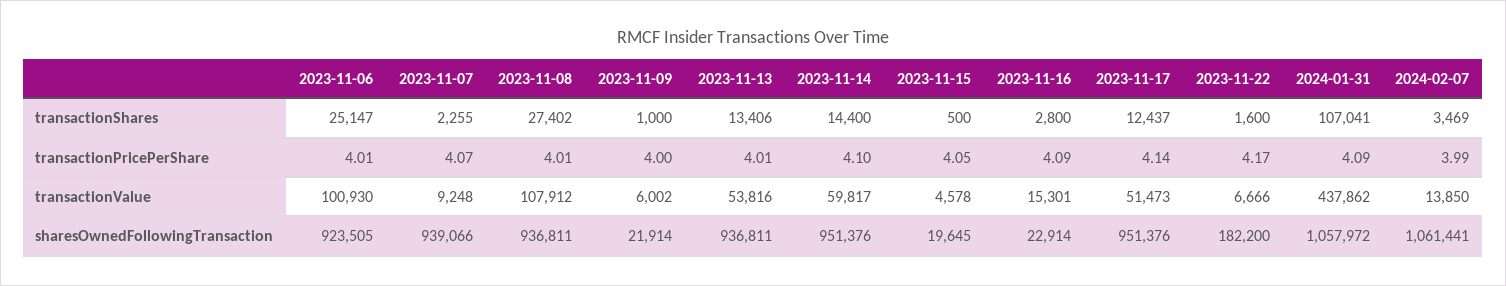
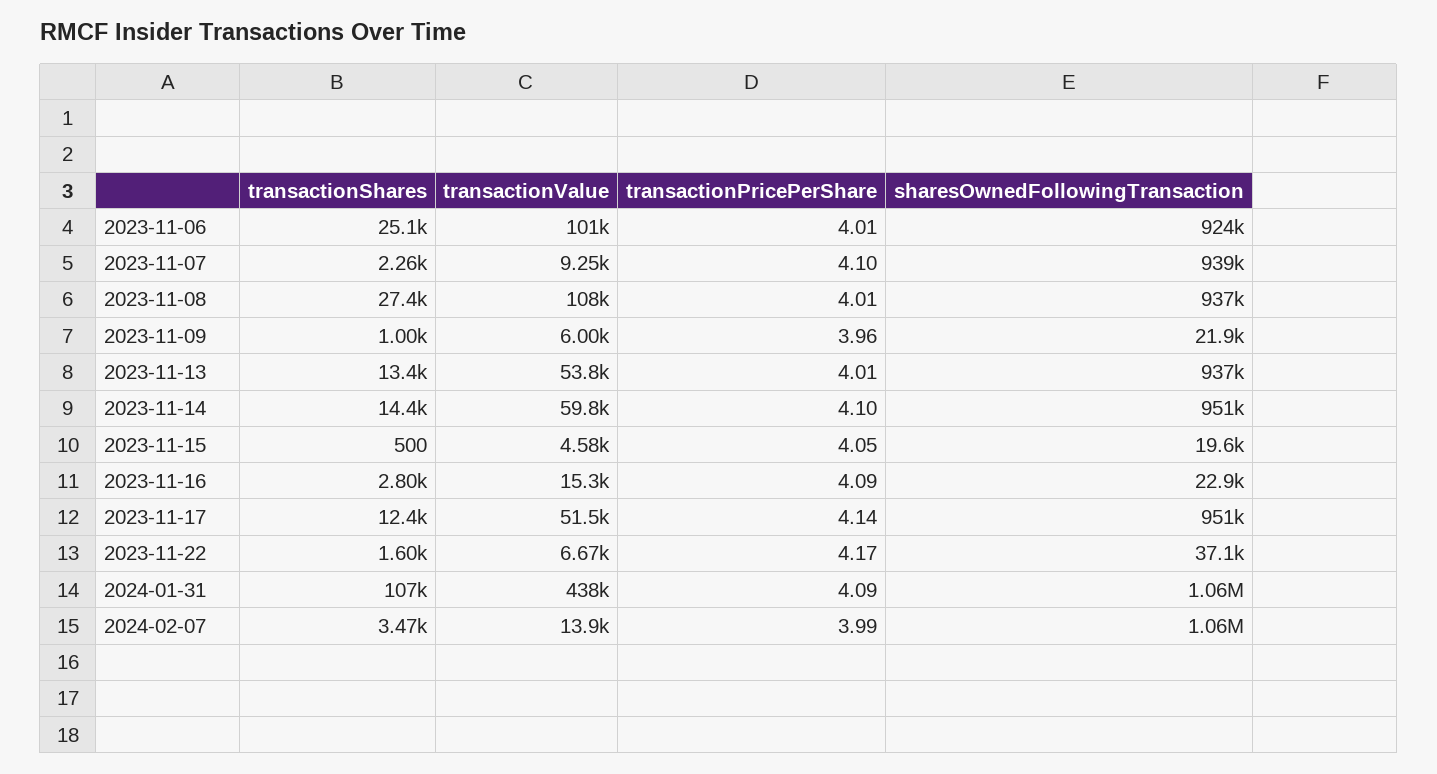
2023-11-07, transactionPricePerShare: 4.07 -> 4.1
2023-11-09, transactionPricePerShare: 4 -> 3.96
2023-11-22, sharesOwnedFollowingTransaction: 182200 -> 37100

